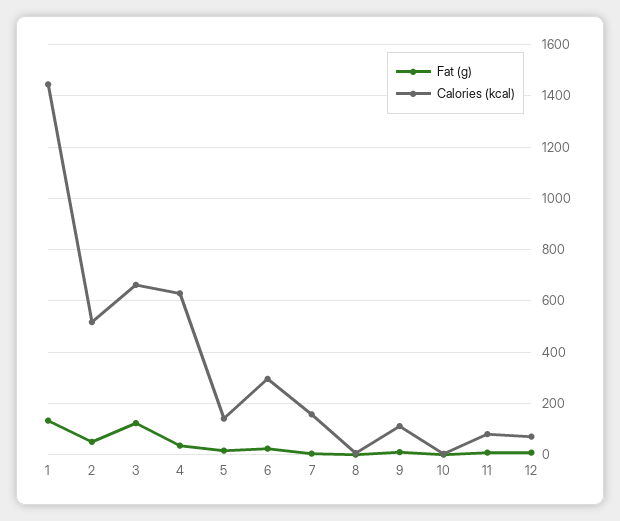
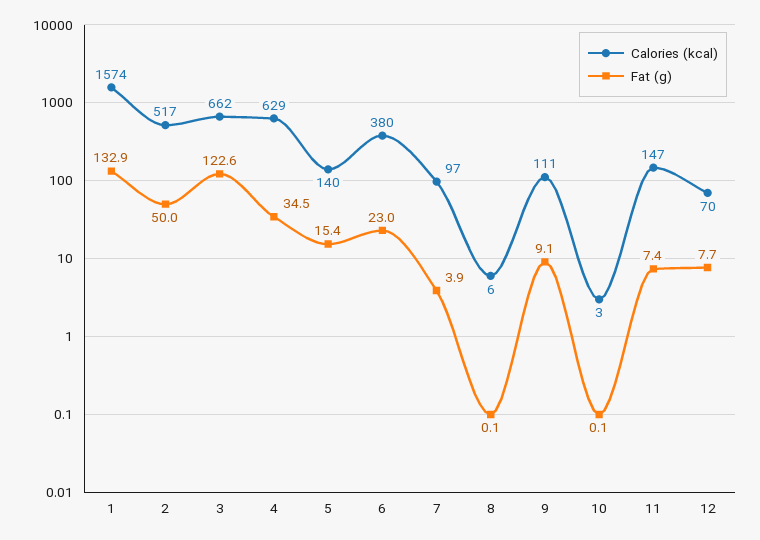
Calories (kcal), 1: 1450 -> 1574
Calories (kcal), 6: 300 -> 380
Calories (kcal), 7: 150 -> 97
Calories (kcal), 11: 75 -> 147

